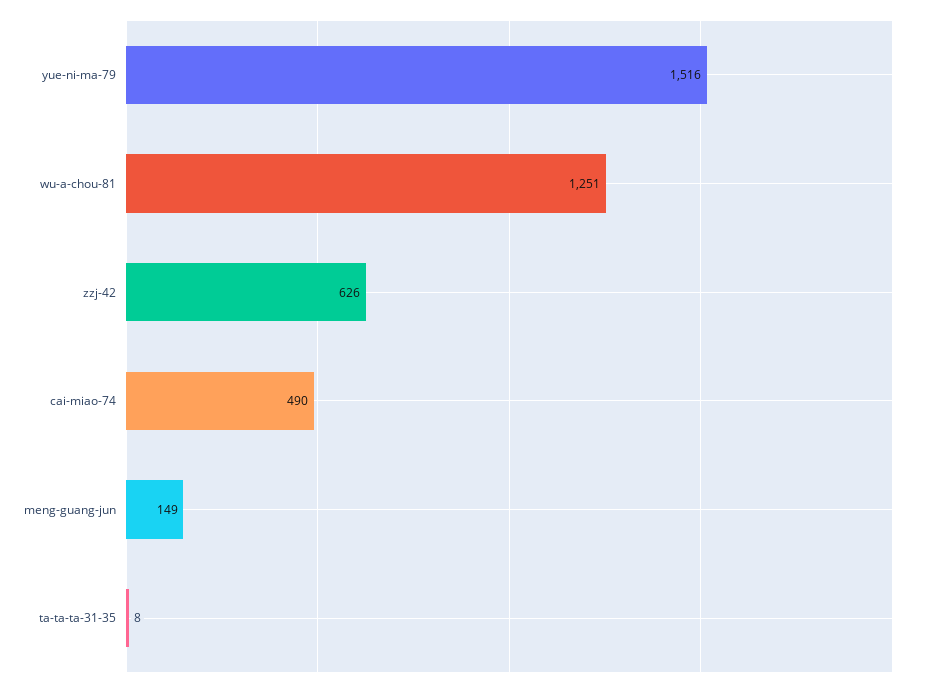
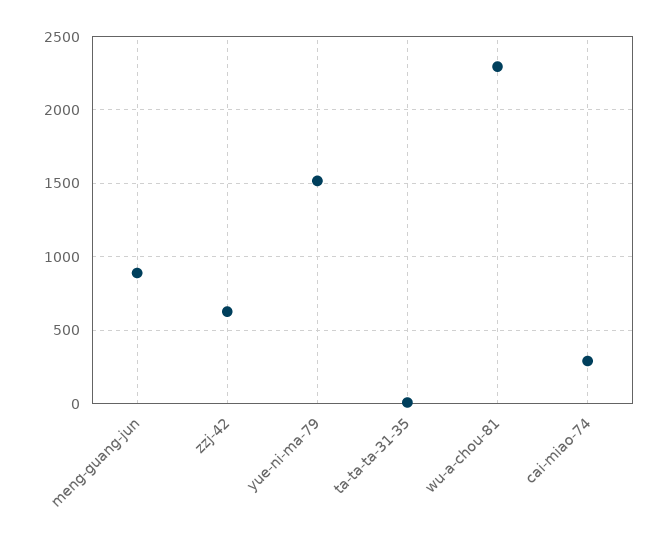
wu-a-chou-81: 1251 -> 2300
cai-miao-74: 490 -> 300
meng-guang-jun: 149 -> 900

